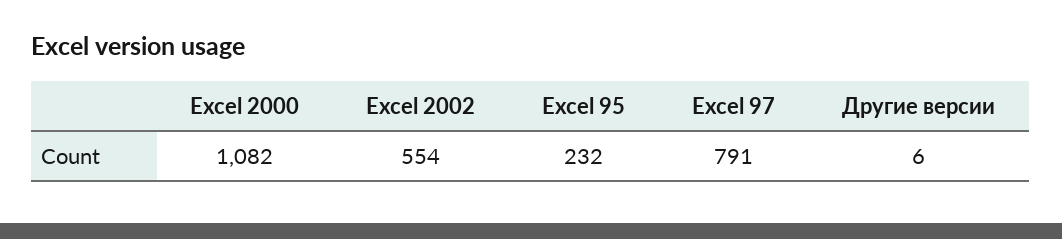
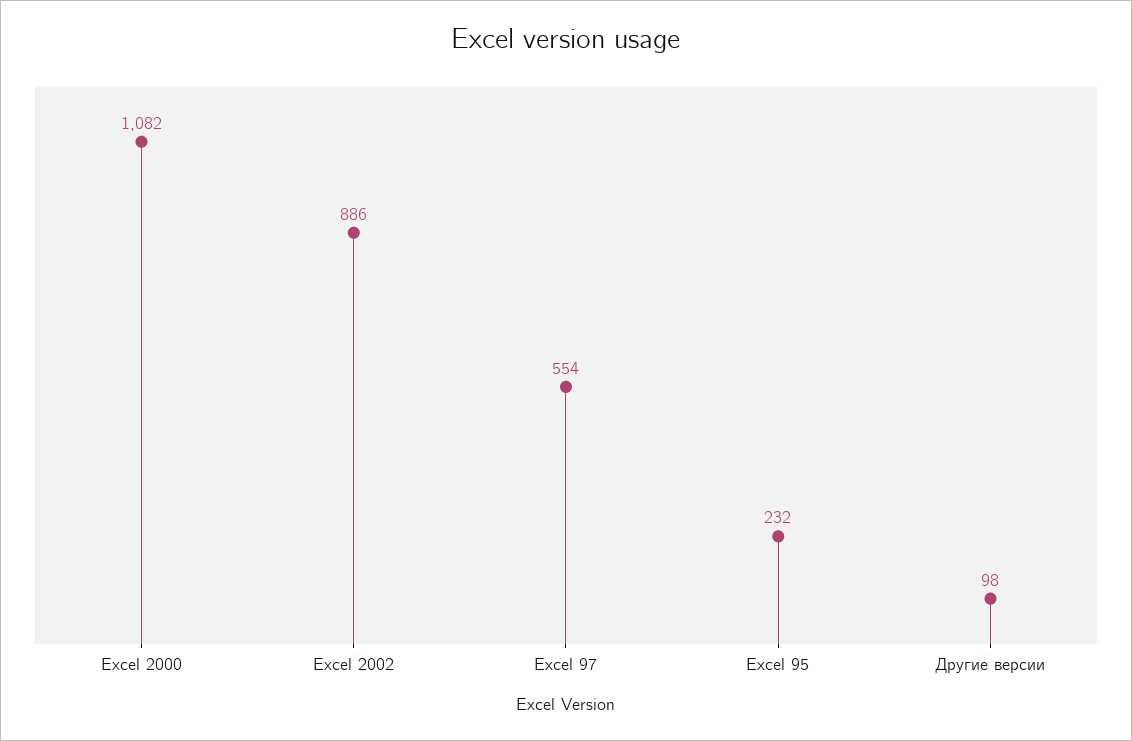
Excel 2002: 554 -> 886
Excel 97: 791 -> 554
Другие версии: 6 -> 98

